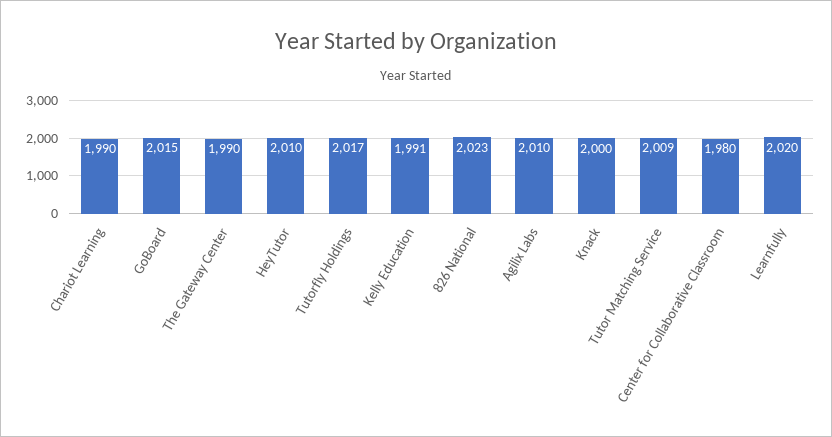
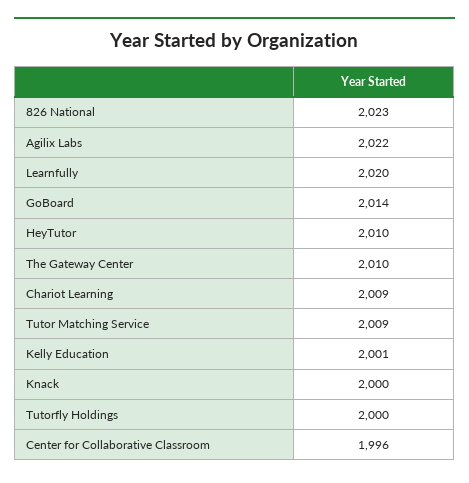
Chariot Learning: 1990 -> 2009
GoBoard: 2015 -> 2014
The Gateway Center: 1990 -> 2010
Tutorfly Holdings: 2017 -> 2000
Kelly Education: 1991 -> 2001
Agilix Labs: 2010 -> 2022
Center for Collaborative Classroom: 1980 -> 1996

